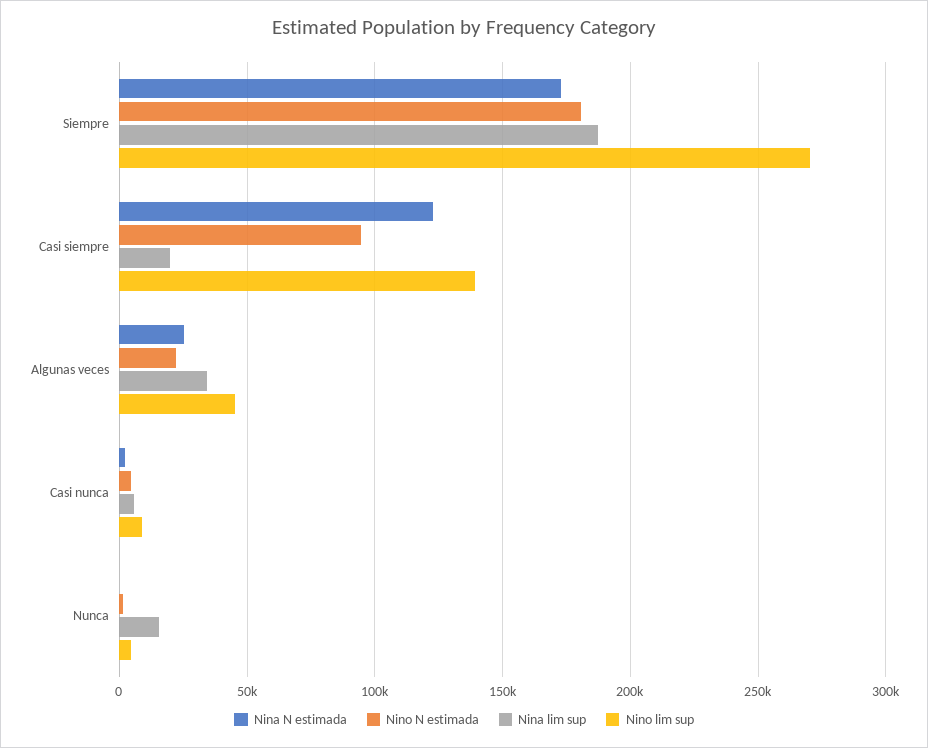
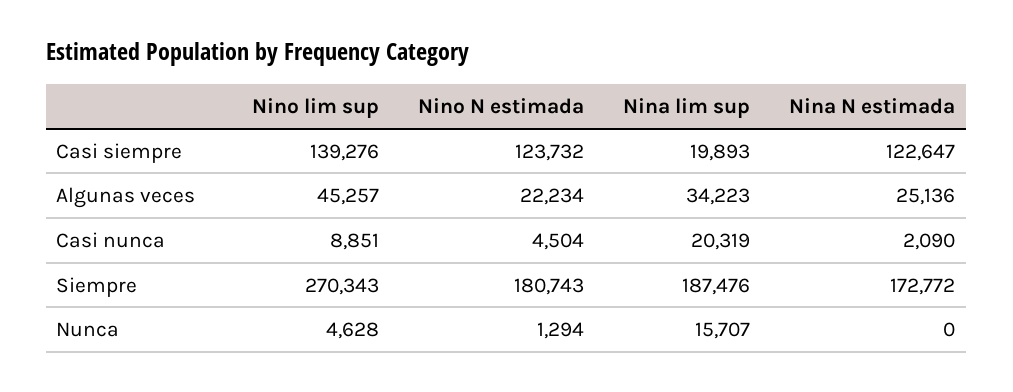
Nino N estimada, Casi siempre: 95000 -> 123732
Nina lim sup, Casi nunca: 5000 -> 20319

